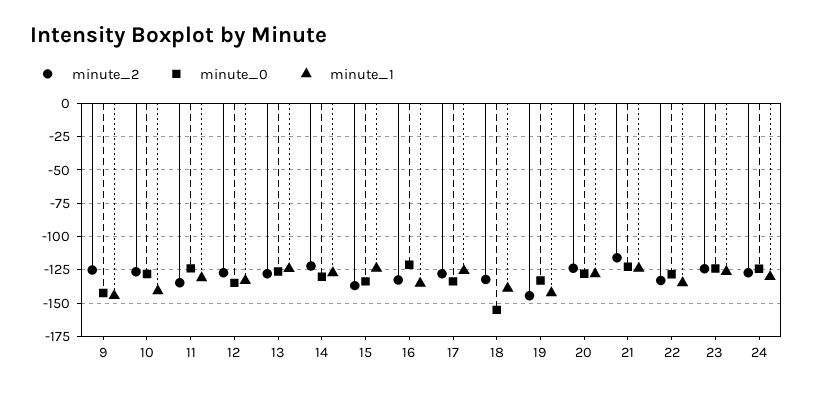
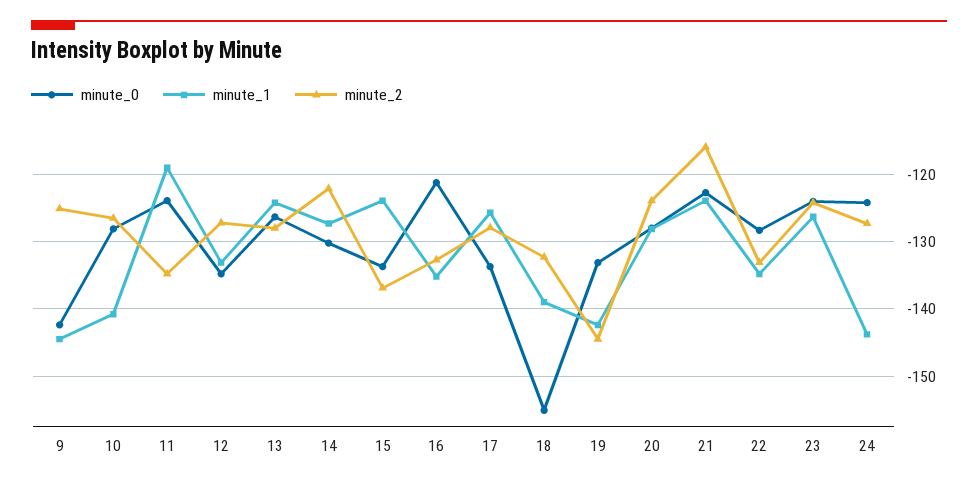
minute_1, 11: -130 -> -119
minute_1, 24: -130 -> -144

